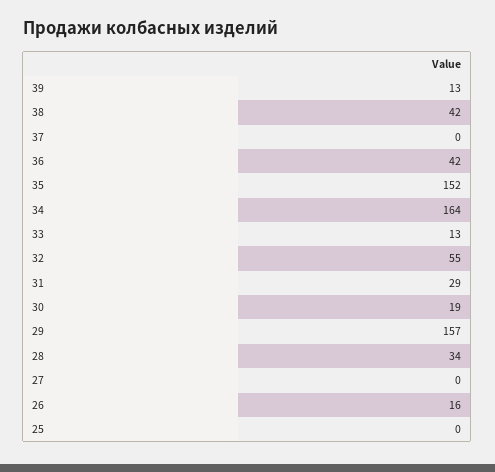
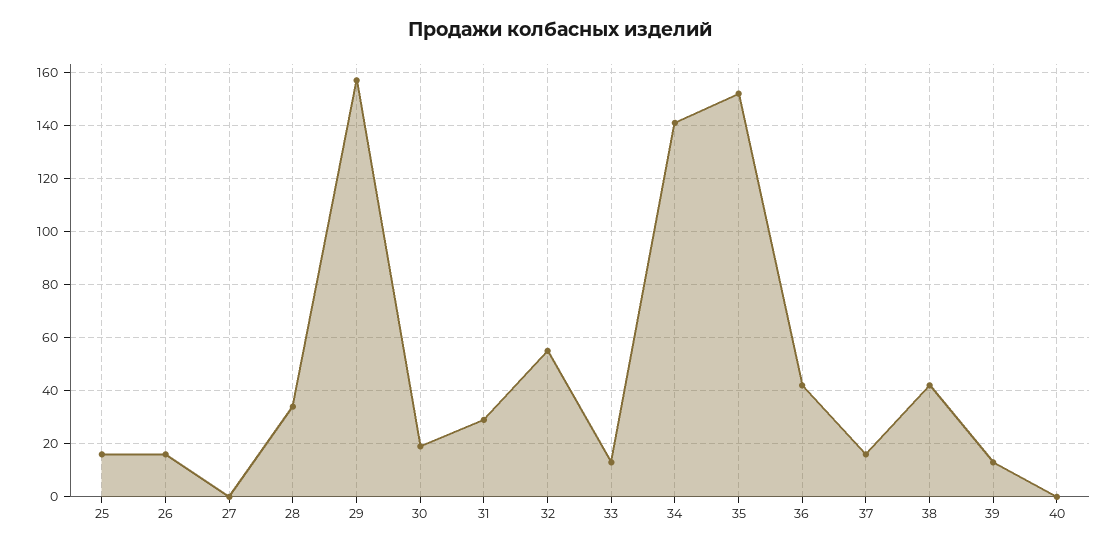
37: 0 -> 15
34: 164 -> 140
25: 0 -> 15
40: none -> 0

